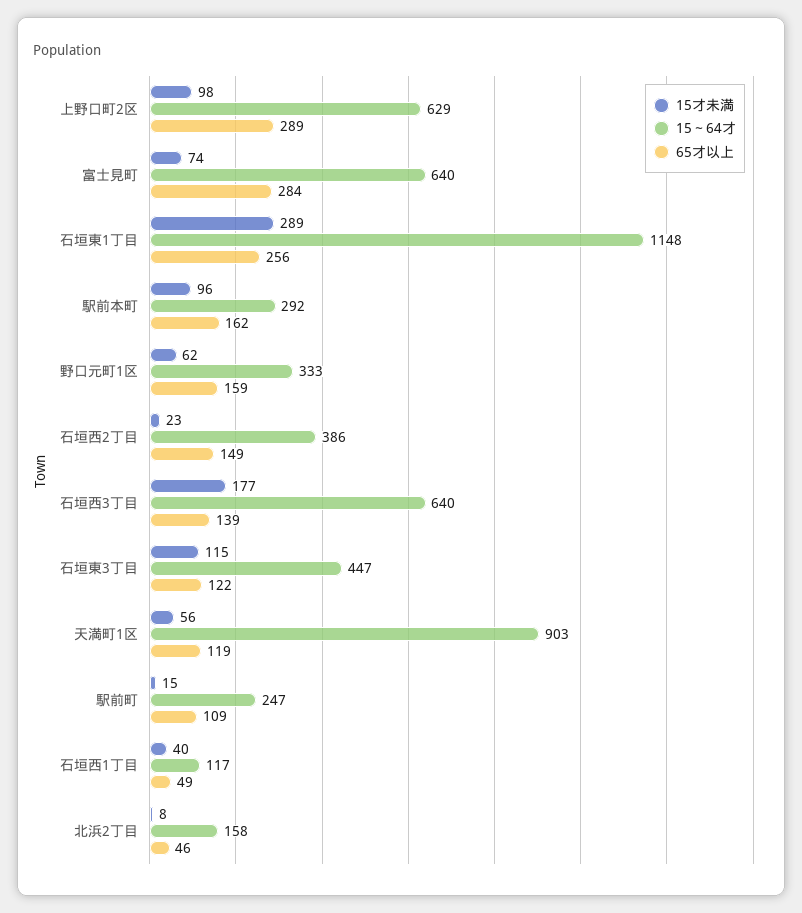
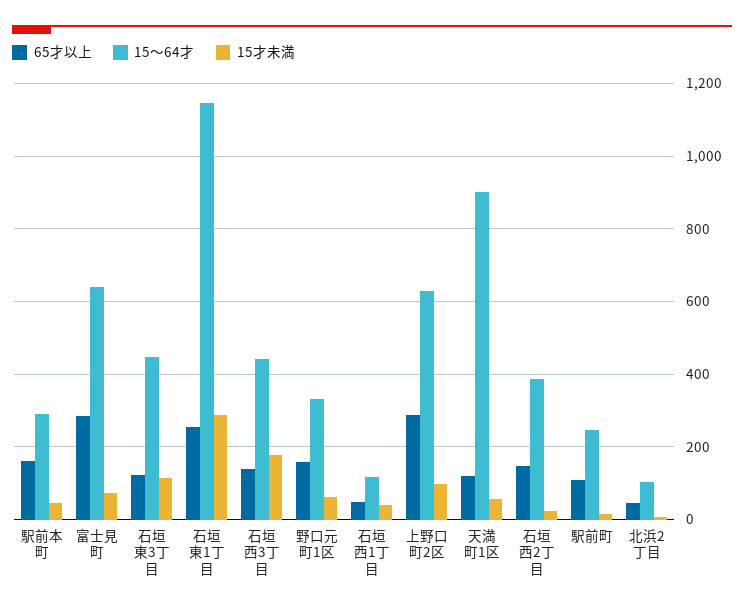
15才未満, 駅前本町: 96 -> 40
15～64才, 石垣西3丁目: 640 -> 440
15～64才, 北浜2丁目: 158 -> 100

